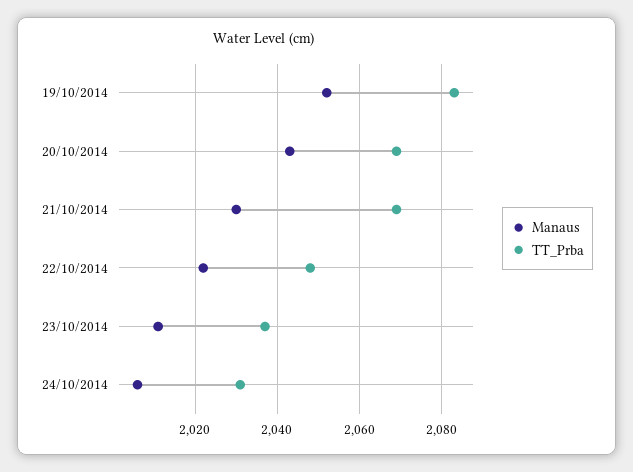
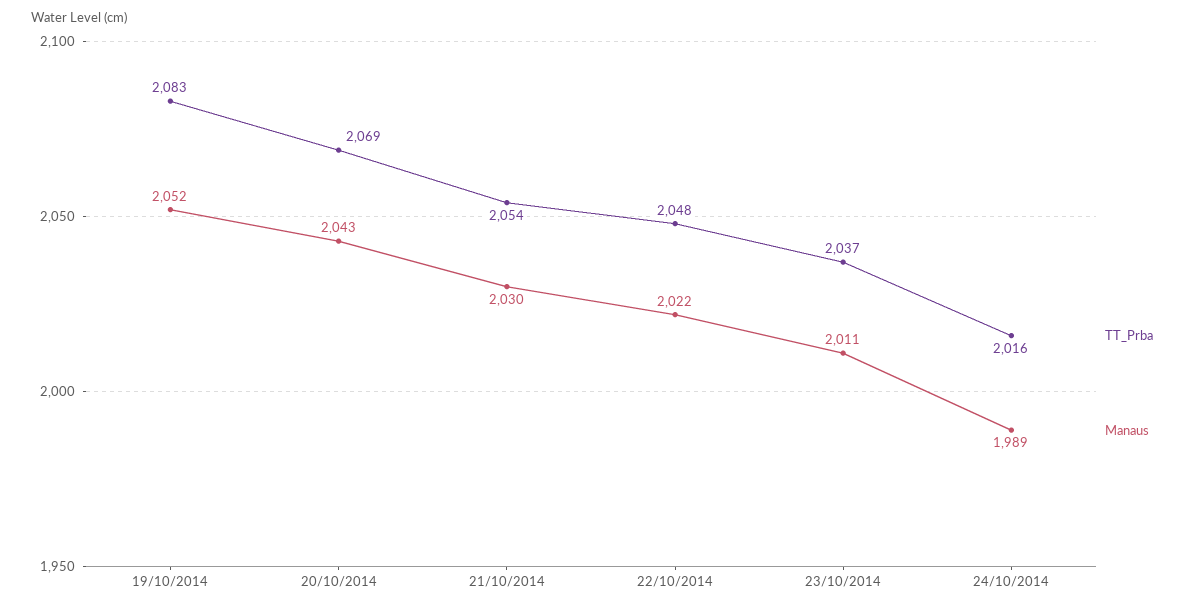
TT_Prba, 21/10/2014: 2070 -> 2054
Manaus, 24/10/2014: 2005 -> 1989
TT_Prba, 24/10/2014: 2030 -> 2016

